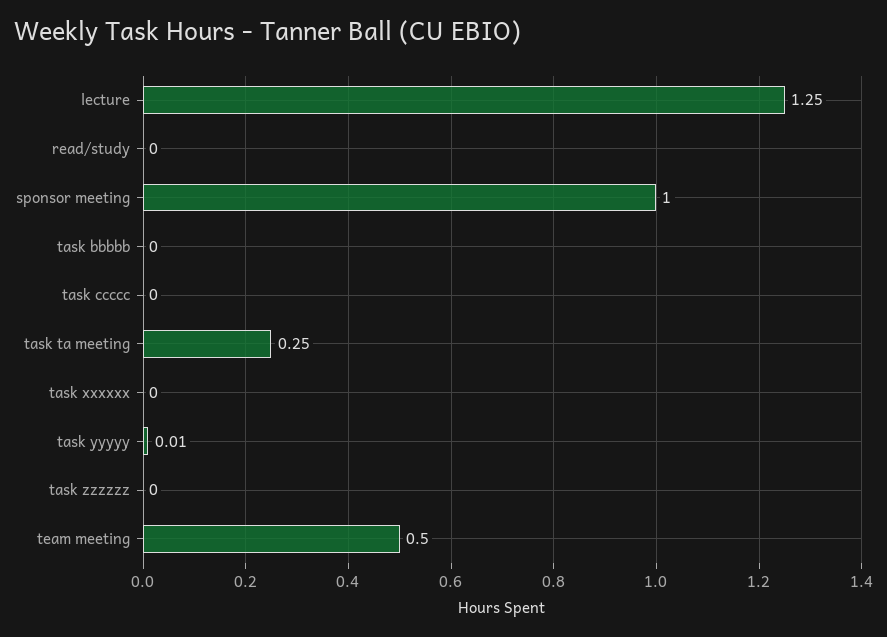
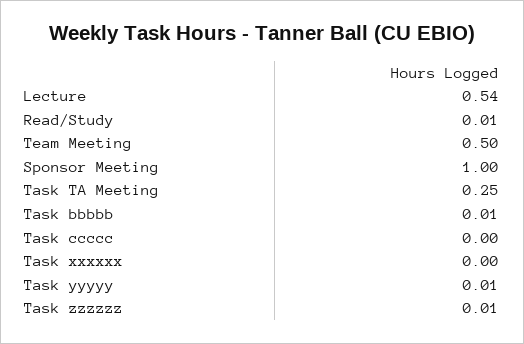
lecture: 1.25 -> 0.54
read/study: 0 -> 0.01
task bbbbb: 0 -> 0.01
task zzzzzz: 0 -> 0.01

